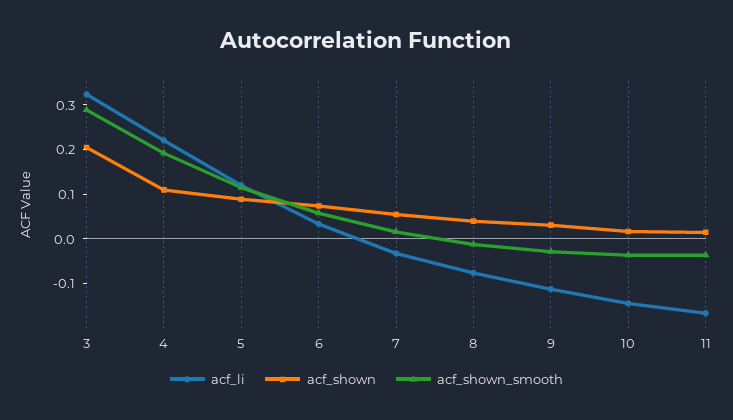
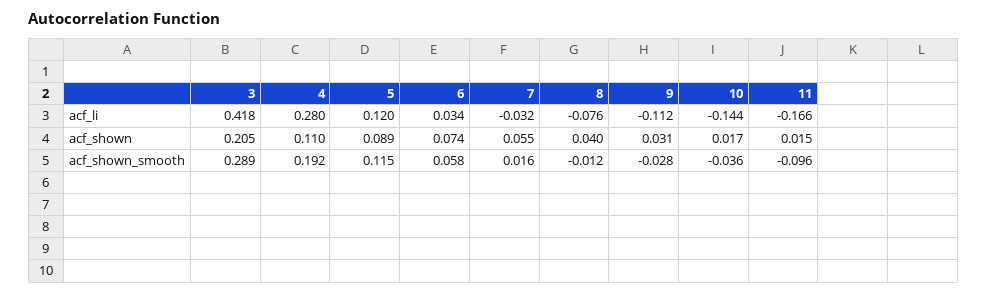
acf_li, 3: 0.32 -> 0.418
acf_li, 4: 0.22 -> 0.28
acf_shown_smooth, 11: -0.04 -> -0.096

